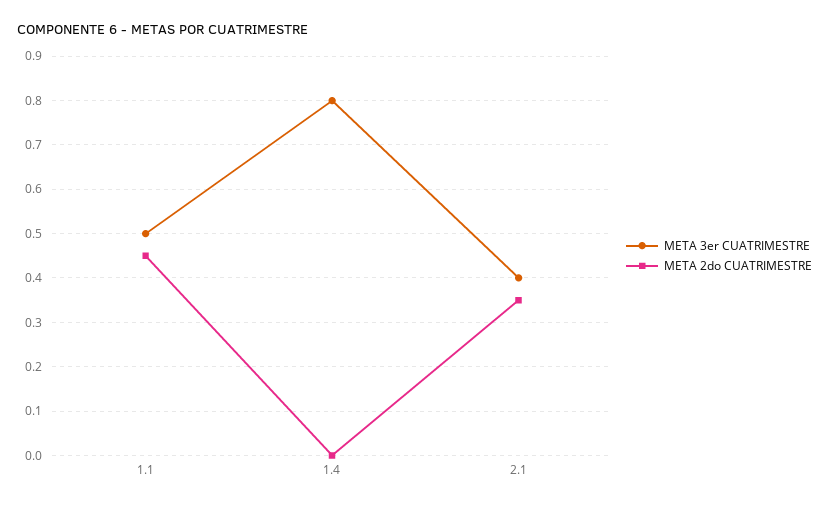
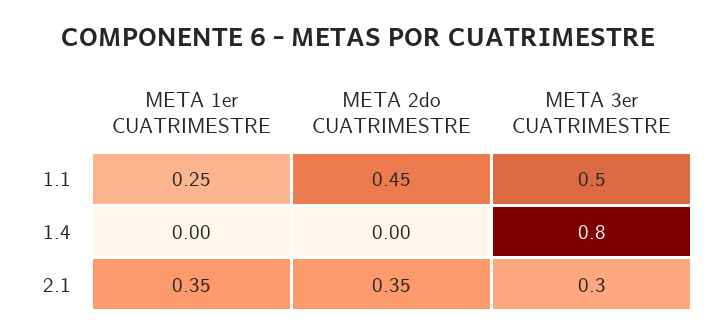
META 3er CUATRIMESTRE, 2.1: 0.4 -> 0.3
META 1er CUATRIMESTRE, 1.1: none -> 0.25
META 1er CUATRIMESTRE, 1.4: none -> 0
META 1er CUATRIMESTRE, 2.1: none -> 0.35

